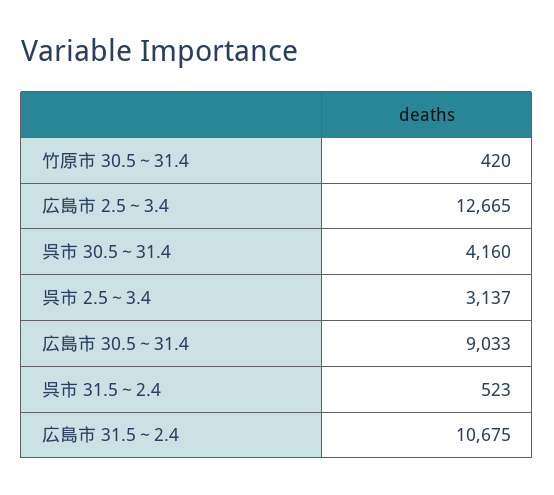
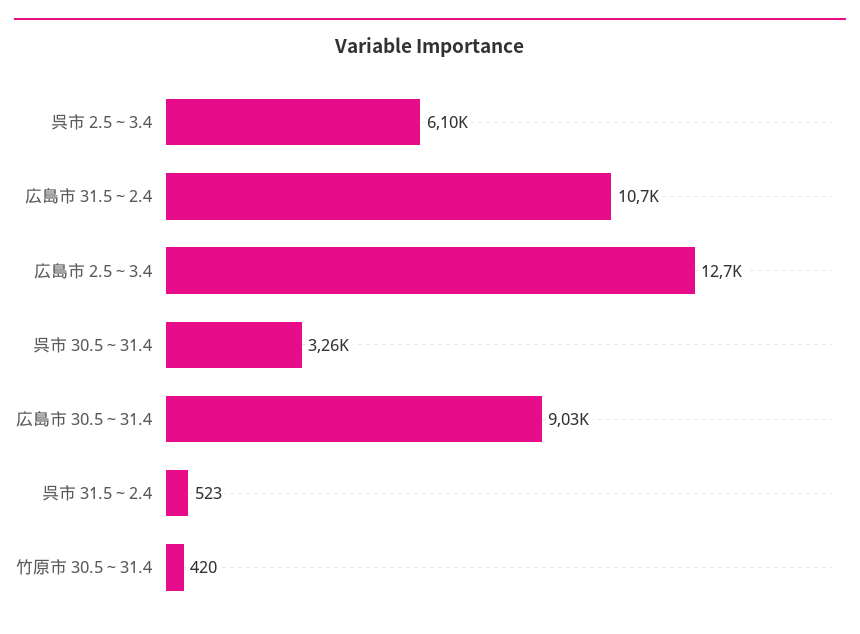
呉市 30.5～31.4: 4160 -> 3260
呉市 2.5～3.4: 3137 -> 6100

